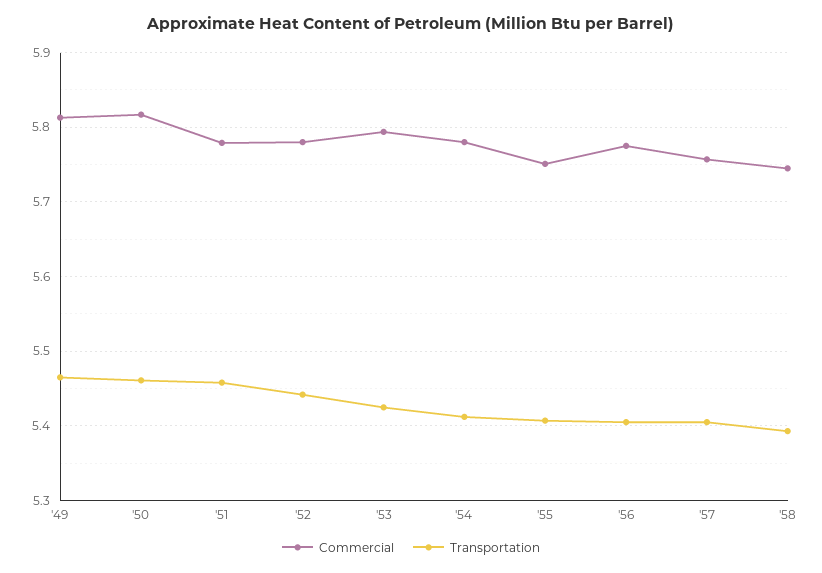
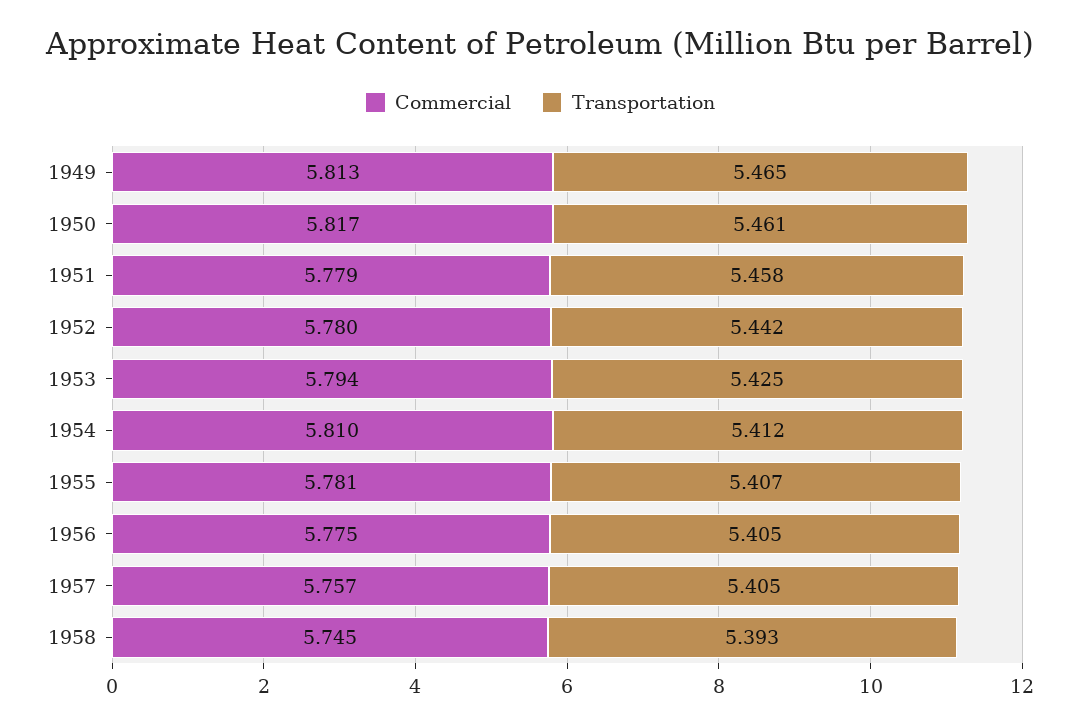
Commercial, '54: 5.78 -> 5.81
Commercial, '55: 5.75 -> 5.781

